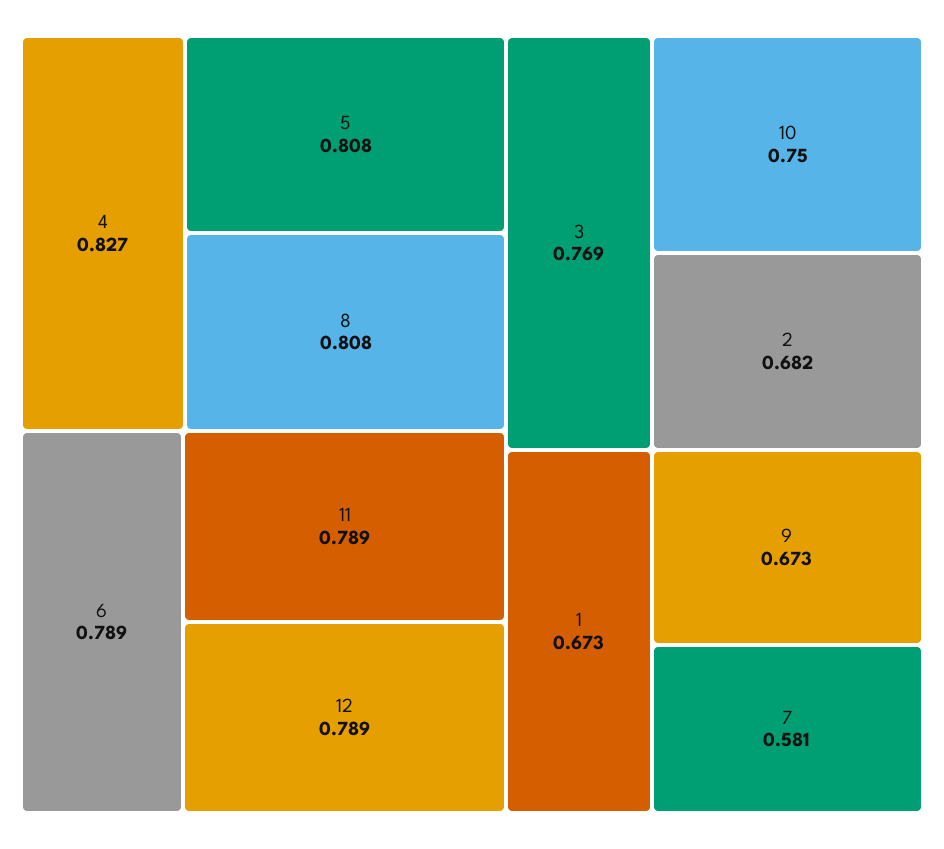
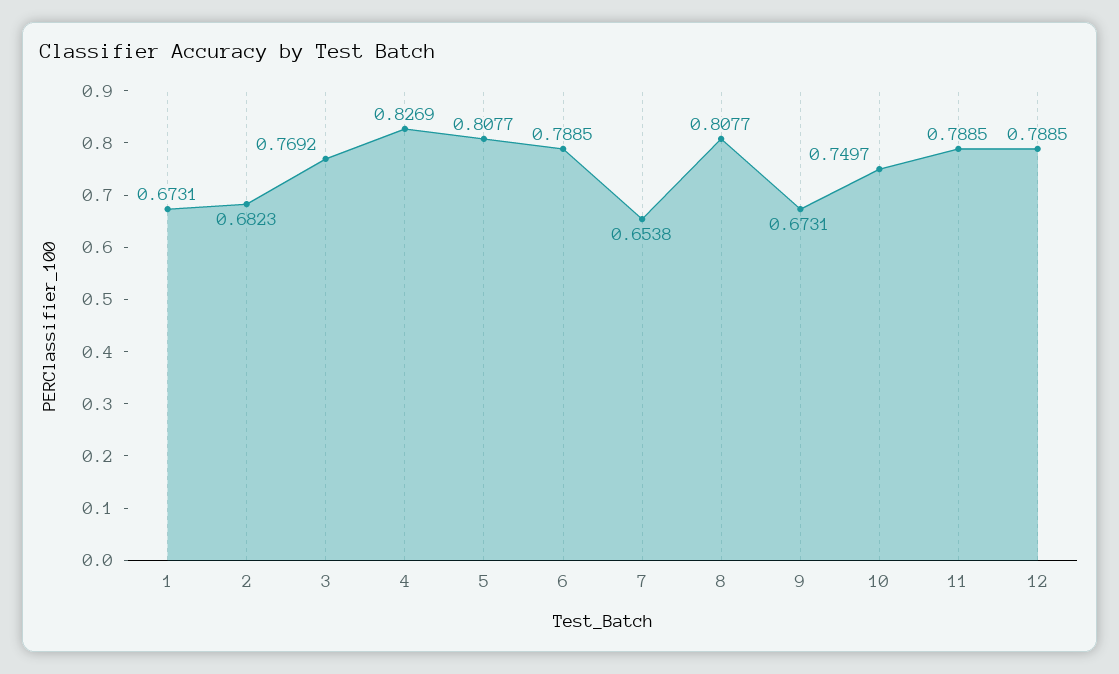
7: 0.581 -> 0.6538

